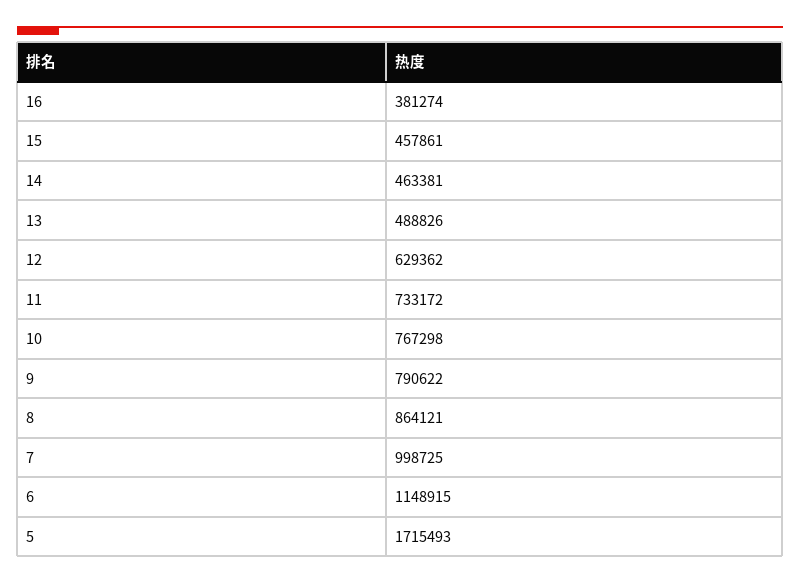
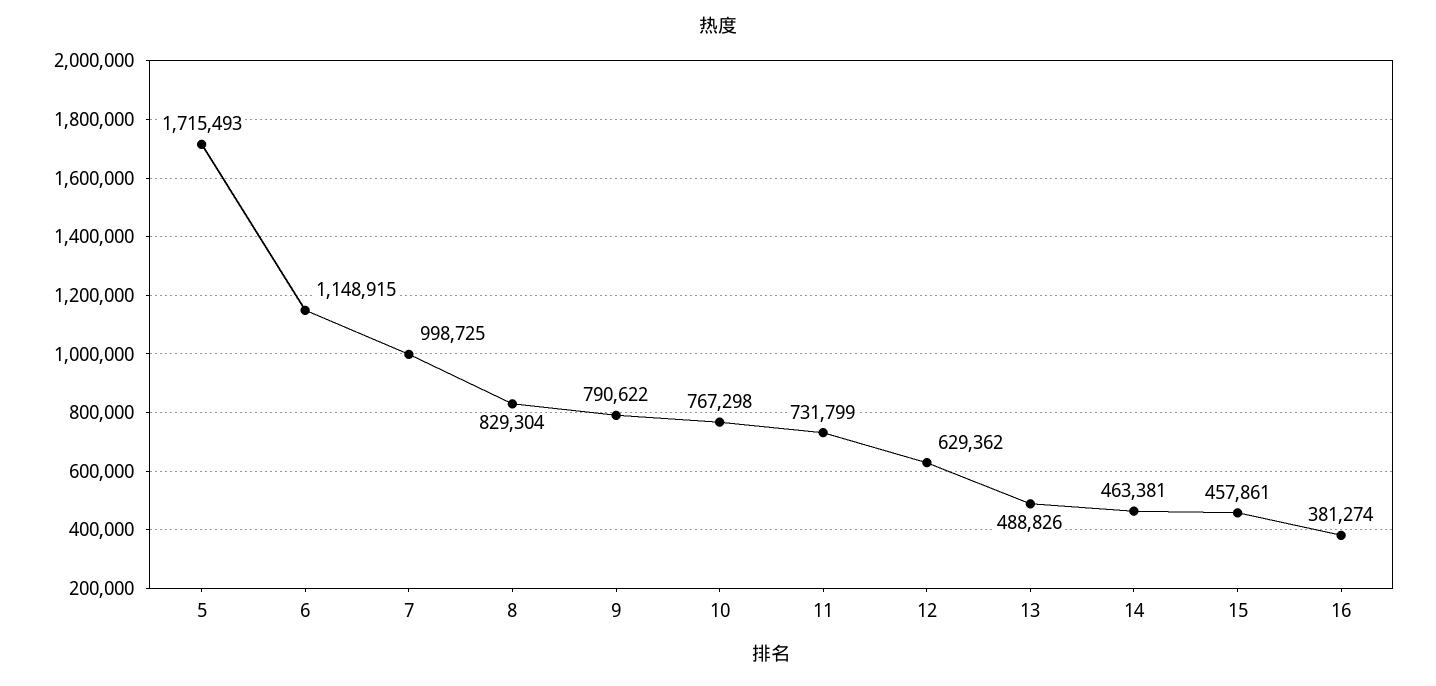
11: 733172 -> 731799
8: 864121 -> 829304

